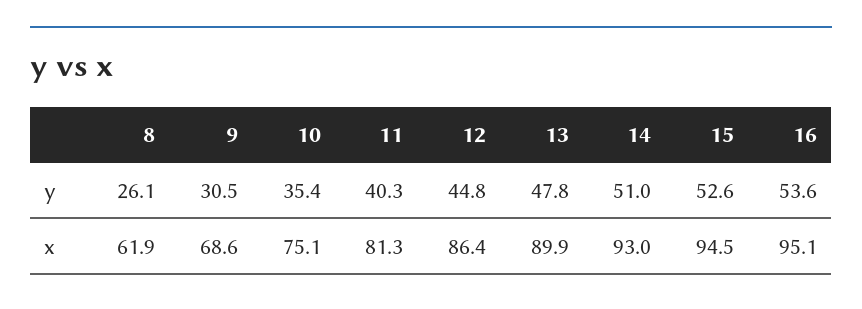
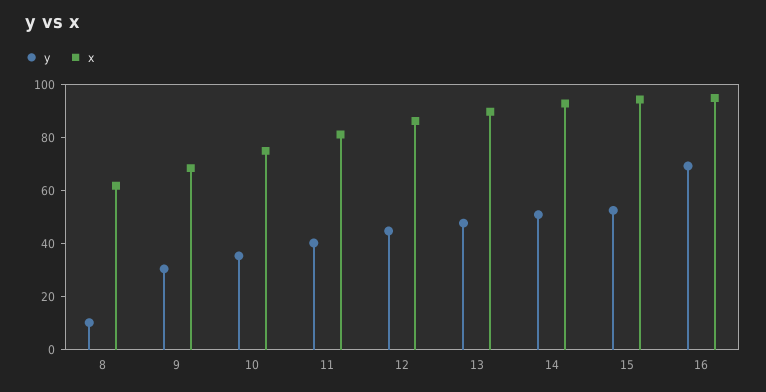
y, 8: 26.1 -> 10
y, 16: 53.6 -> 70

